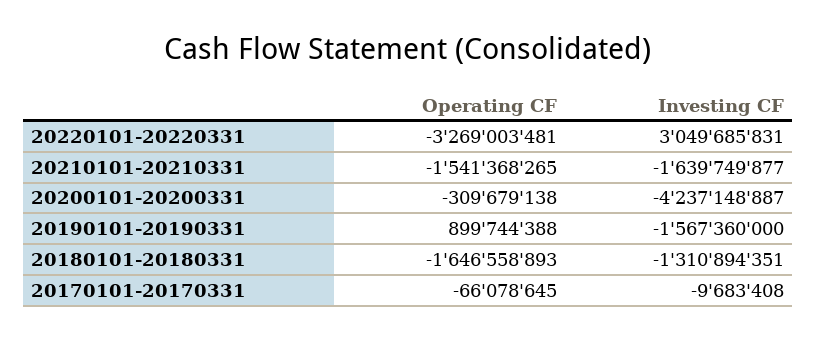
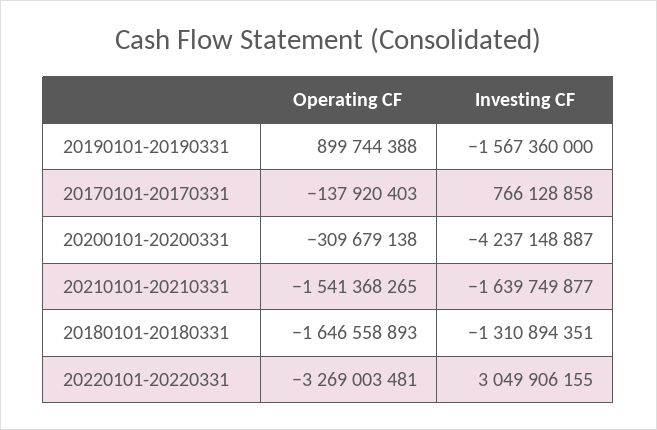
Investing CF, 20220101-20220331: 3049685831 -> 3049906155
Operating CF, 20170101-20170331: -66078645 -> -137920403
Investing CF, 20170101-20170331: -9683408 -> 766128858

